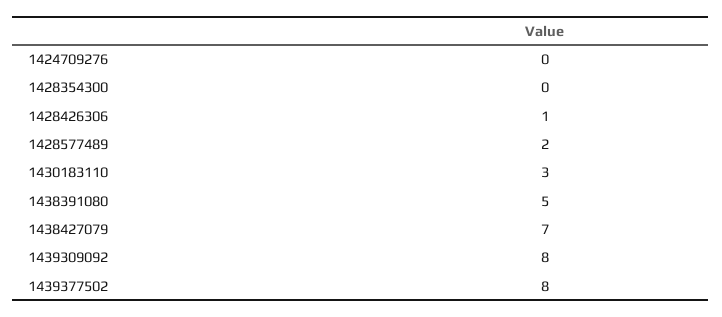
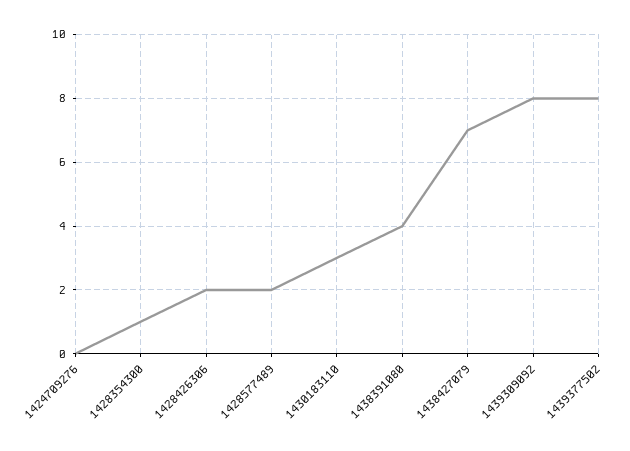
1428354300: 0 -> 1
1428426306: 1 -> 2
1438391080: 5 -> 4

